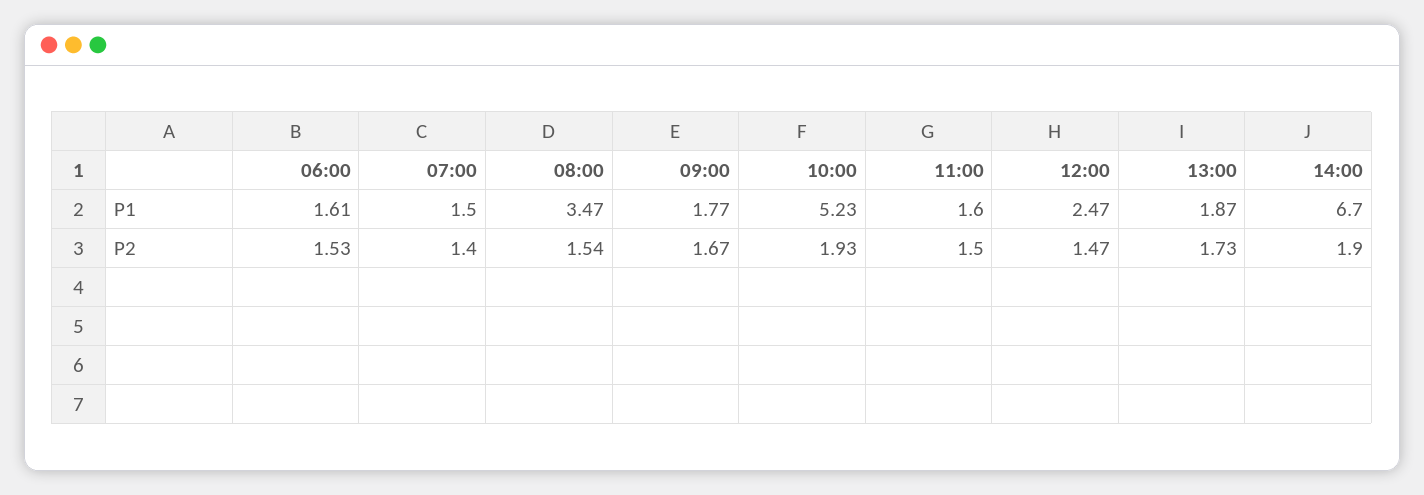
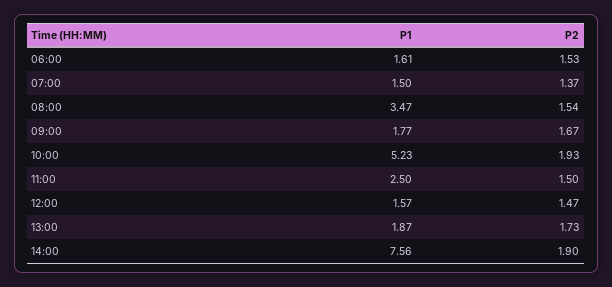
11:00, P1: 1.6 -> 2.5
12:00, P1: 2.47 -> 1.57
14:00, P1: 6.7 -> 7.56
07:00, P2: 1.4 -> 1.37

